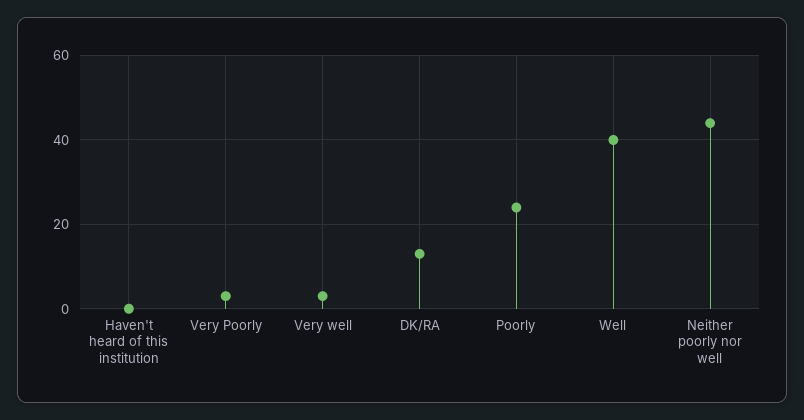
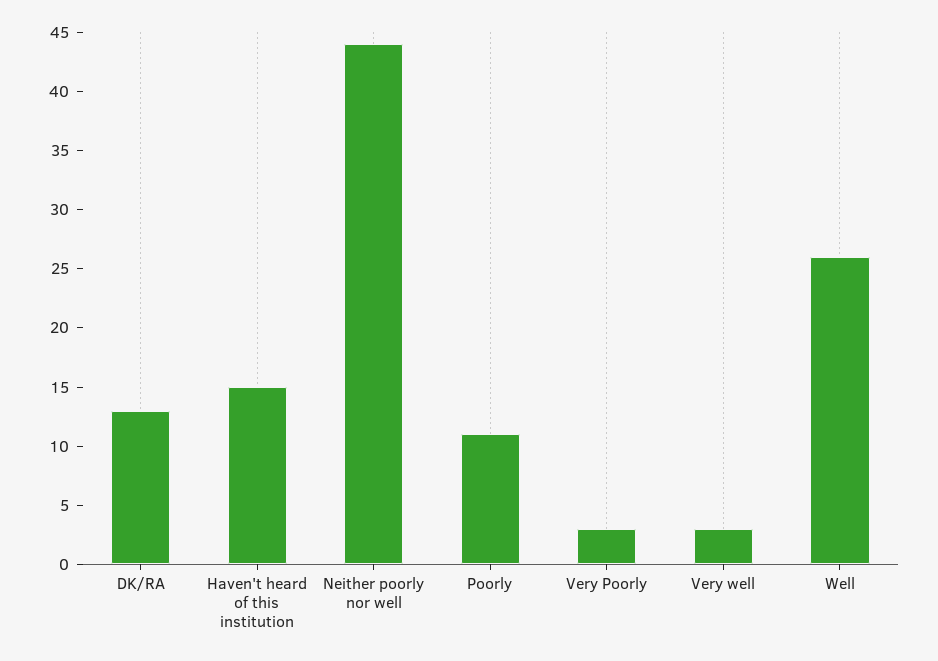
Haven't heard of this institution: 0 -> 15
Poorly: 25 -> 11
Well: 40 -> 26

